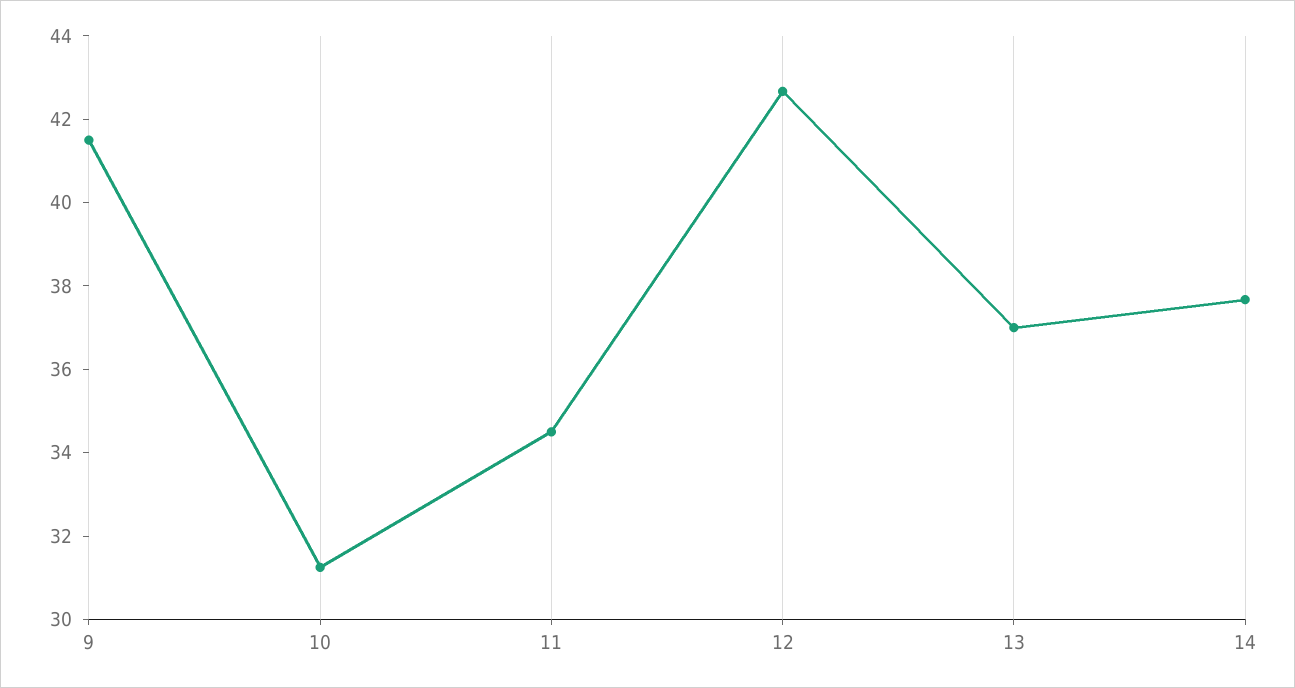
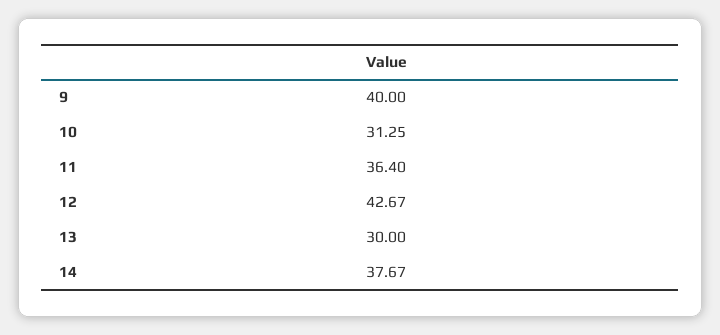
9: 41.5 -> 40
11: 34.5 -> 36.4
13: 37 -> 30

